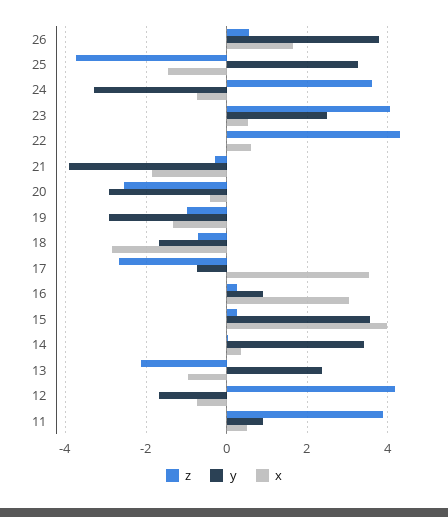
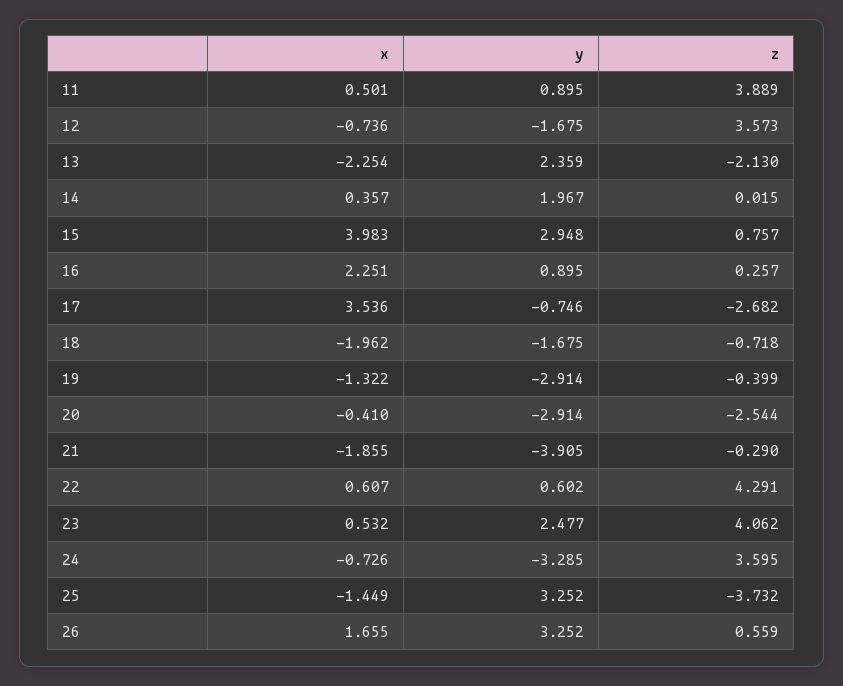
y, 26: 3.8 -> 3.252
y, 22: 0 -> 0.602
z, 19: -1 -> -0.399
x, 18: -2.8 -> -1.962
x, 16: 3 -> 2.251
z, 15: 0.2 -> 0.757
y, 15: 3.6 -> 2.948
y, 14: 3.4 -> 1.967
x, 13: -1 -> -2.254
z, 12: 4.2 -> 3.573

